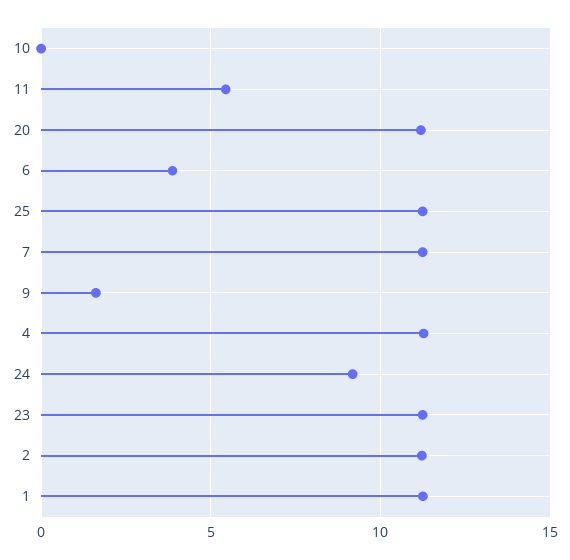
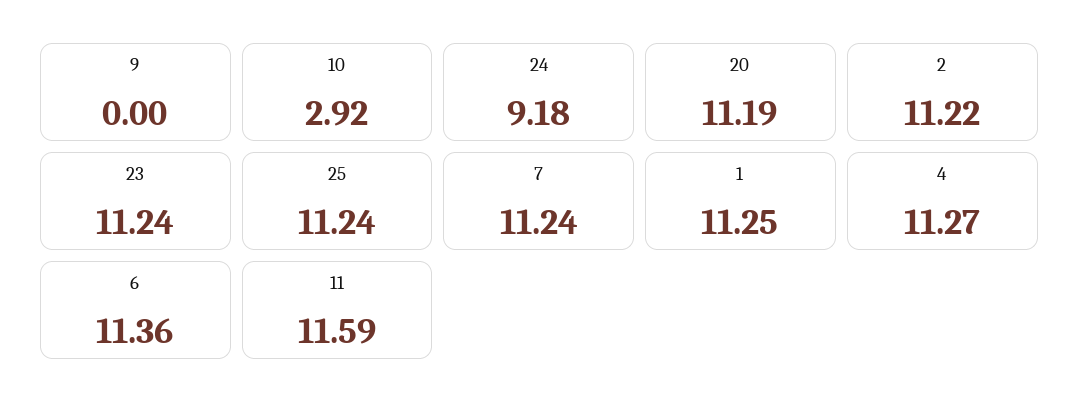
10: 0 -> 2.92
11: 5.5 -> 11.59
6: 4 -> 11.36
9: 1.5 -> 0

